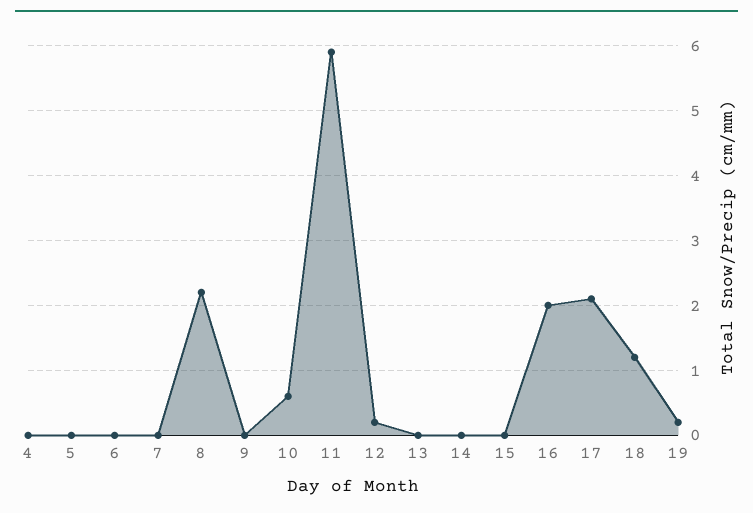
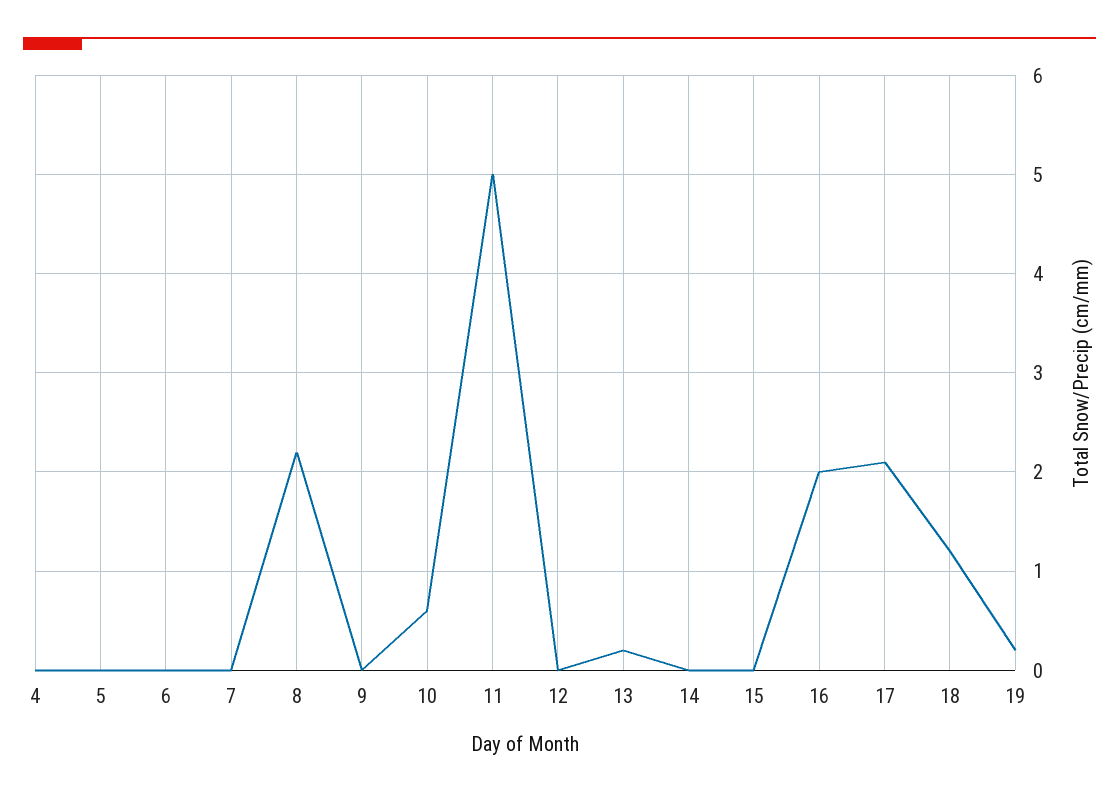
11: 5.9 -> 5
12: 0.2 -> 0
13: 0 -> 0.2

